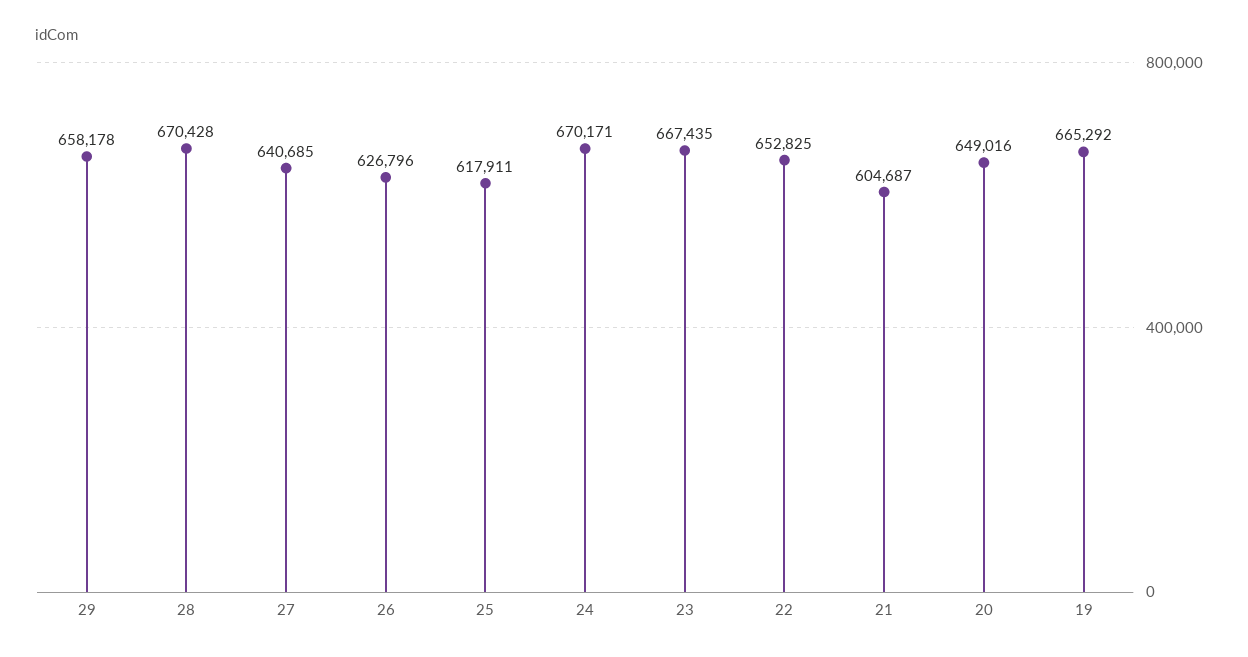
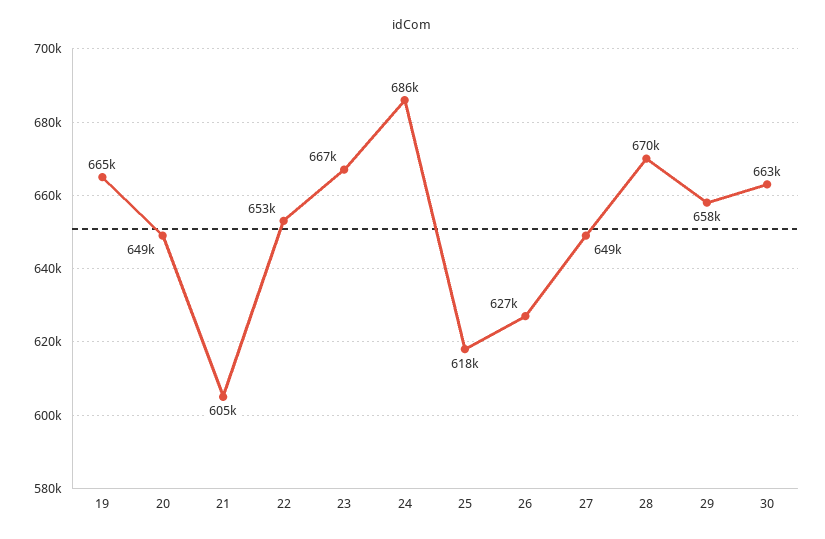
27: 640685 -> 649000
24: 670171 -> 686000
30: none -> 663000

